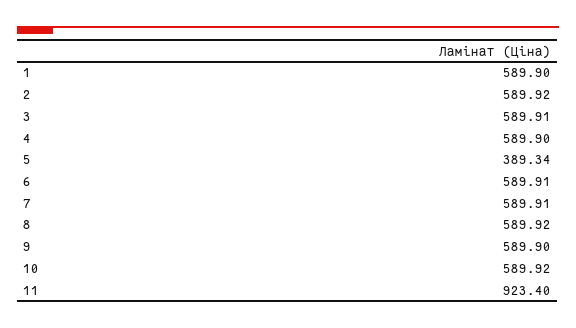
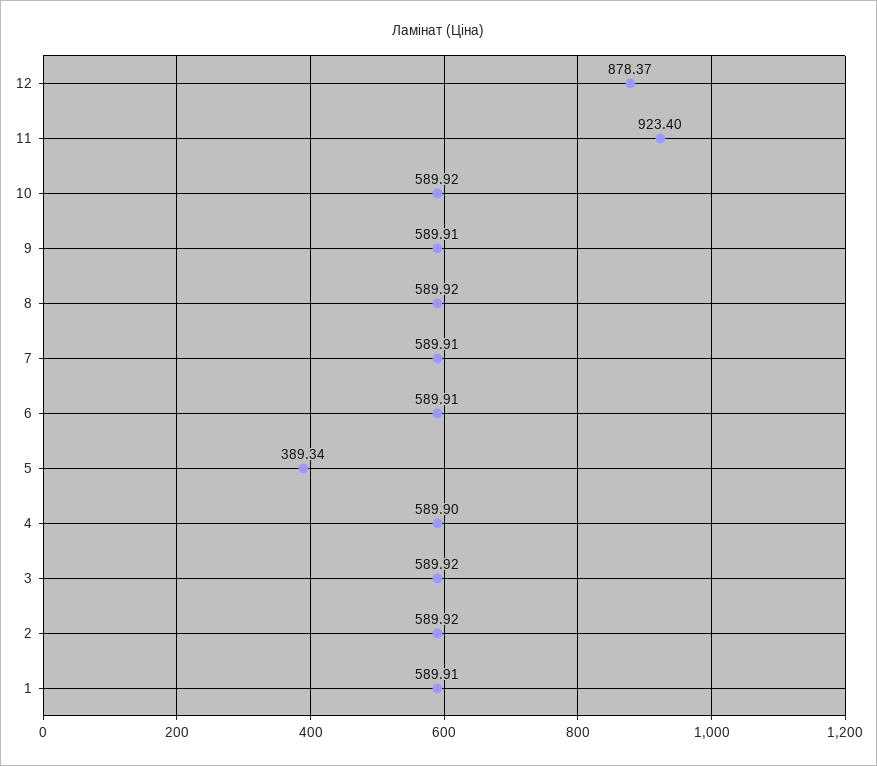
1: 589.9 -> 589.91
3: 589.91 -> 589.92
9: 589.9 -> 589.91
12: none -> 878.37

